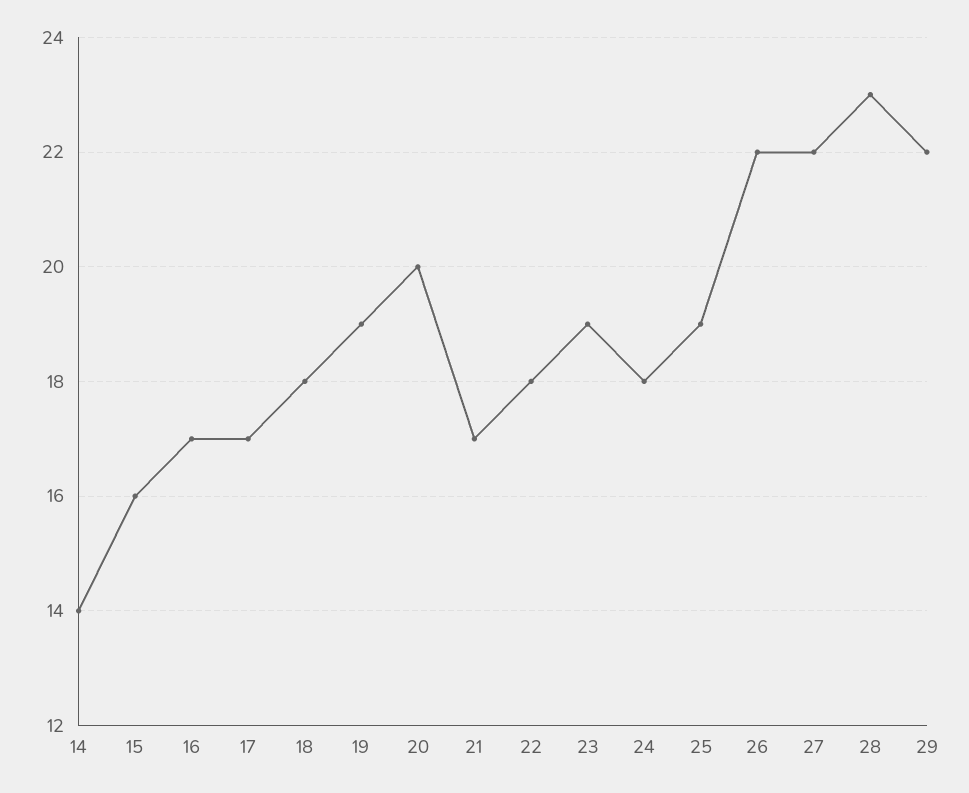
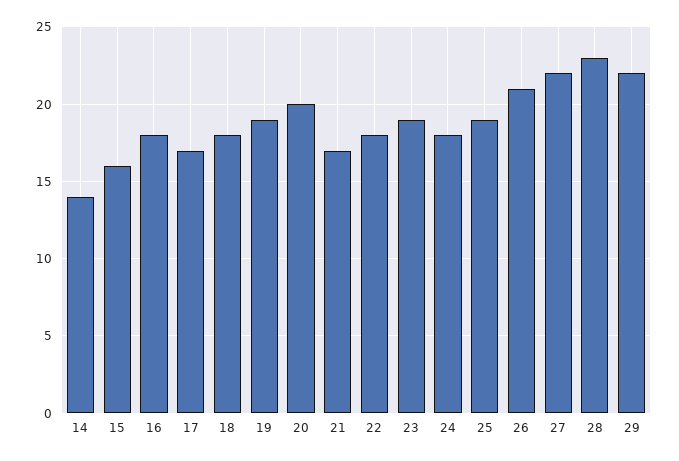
16: 17 -> 18
26: 22 -> 21

